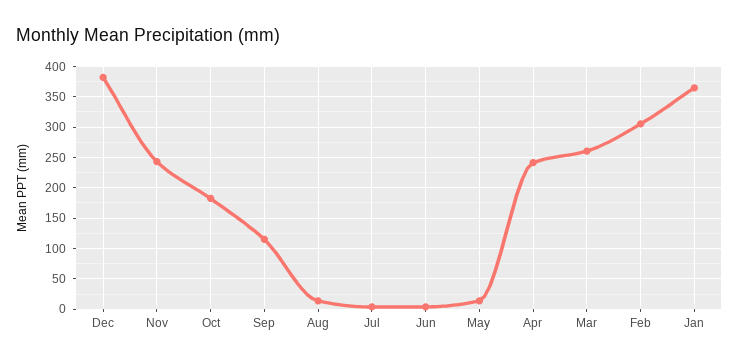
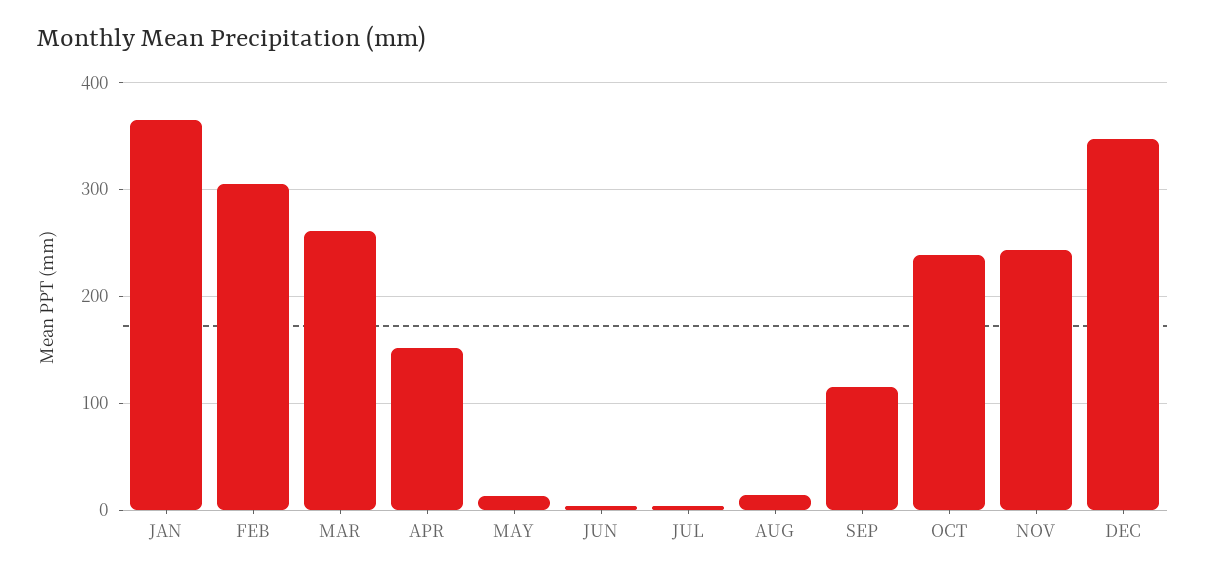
Dec: 380 -> 350
Oct: 180 -> 240
Apr: 240 -> 150

